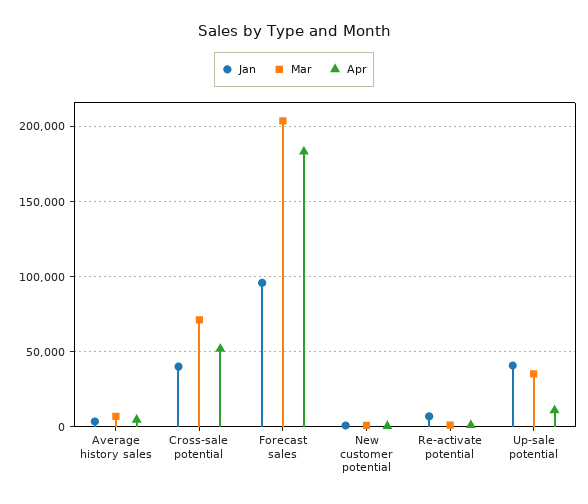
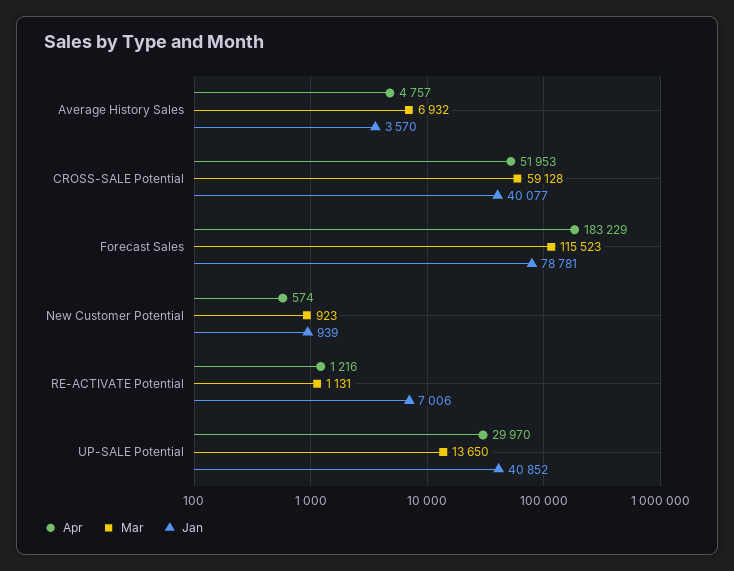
Mar, Cross-sale potential: 70000 -> 59128
Jan, Forecast sales: 95000 -> 78781
Mar, Forecast sales: 205000 -> 115523
Mar, Up-sale potential: 35000 -> 13650
Apr, Up-sale potential: 10000 -> 29970

